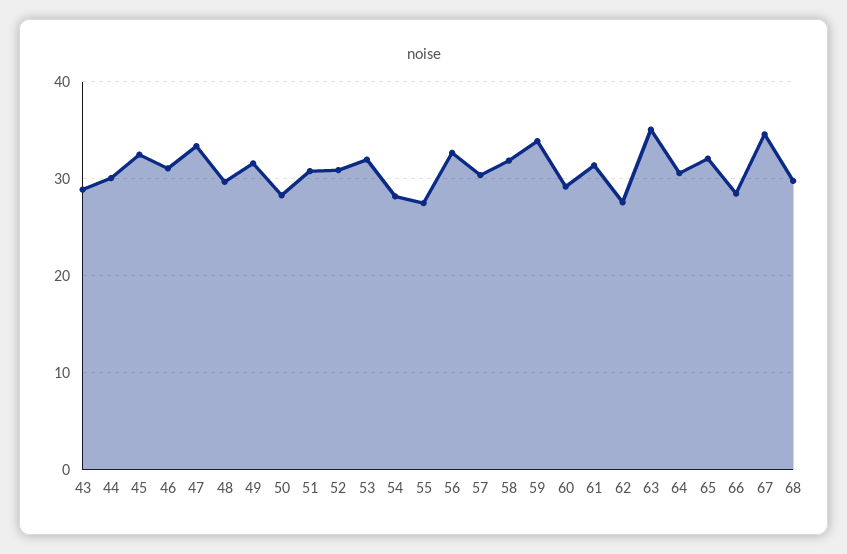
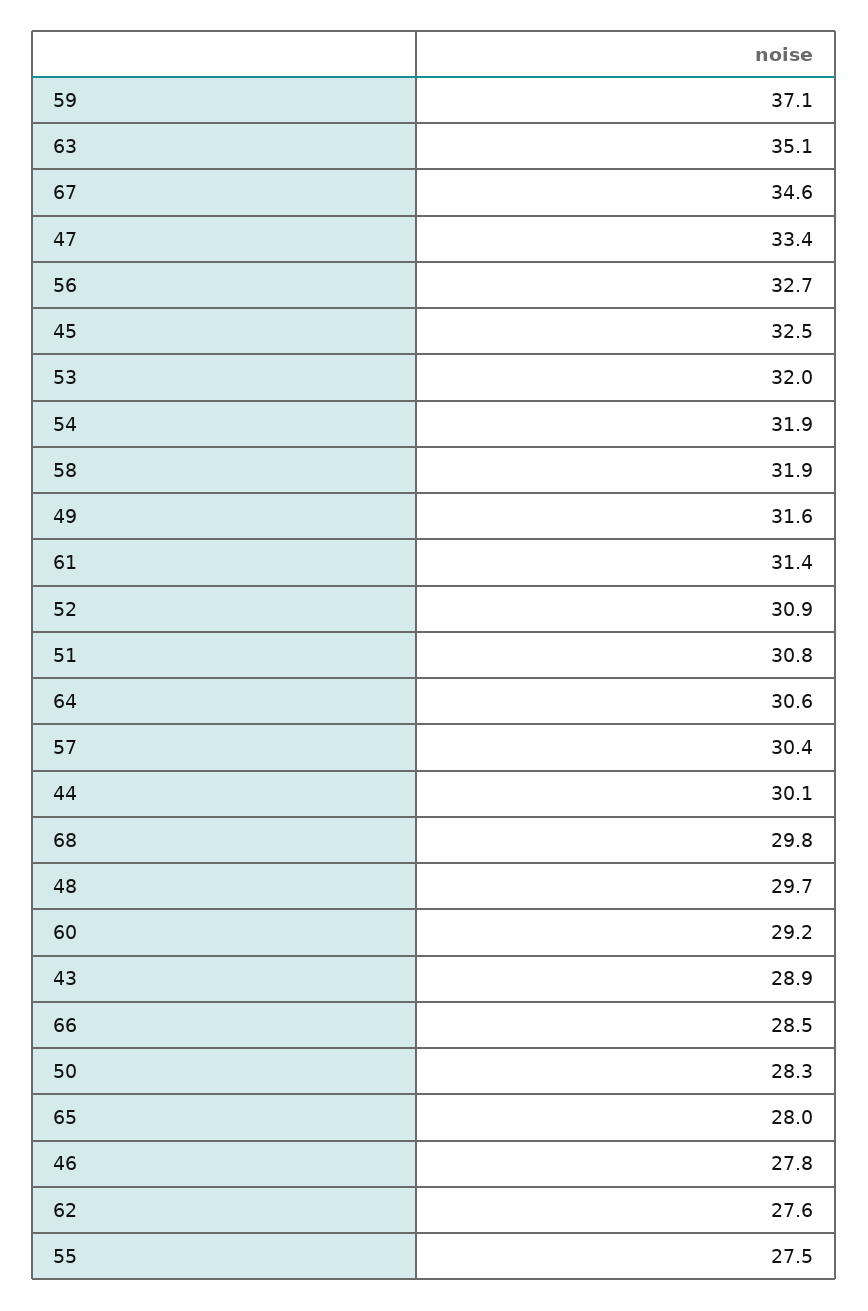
46: 31 -> 27.8
54: 28 -> 31.9
59: 34 -> 37.1
65: 32 -> 28

